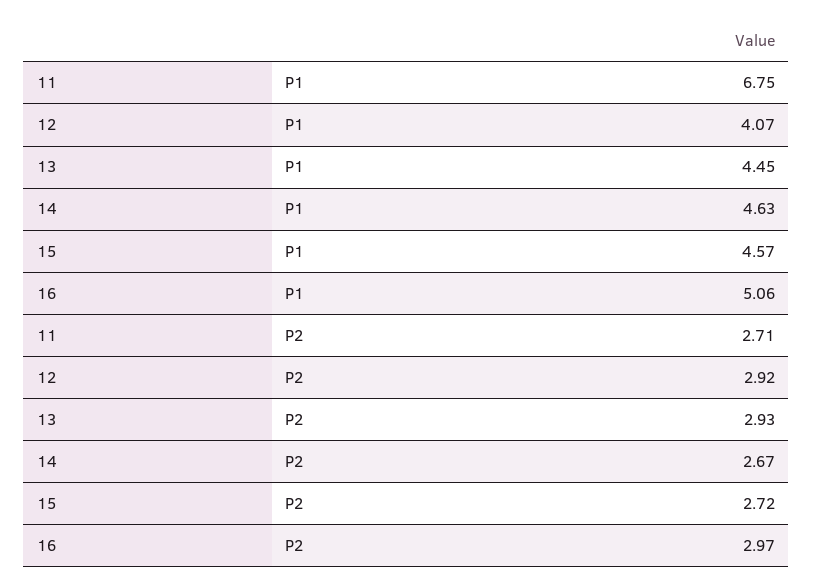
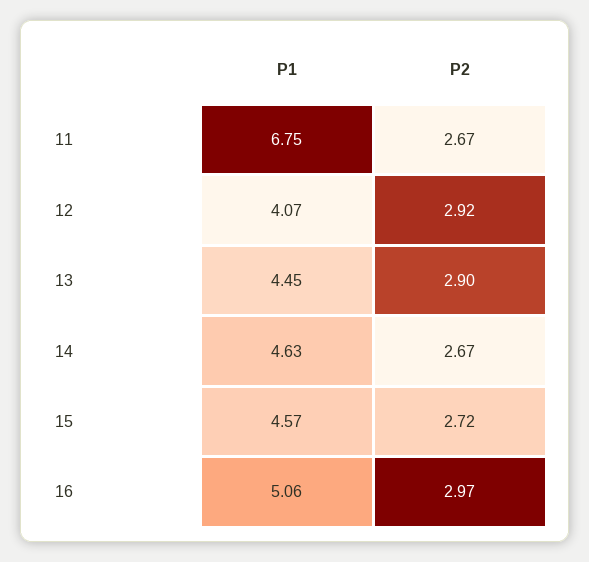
11, P2: 2.71 -> 2.67
13, P2: 2.93 -> 2.9

